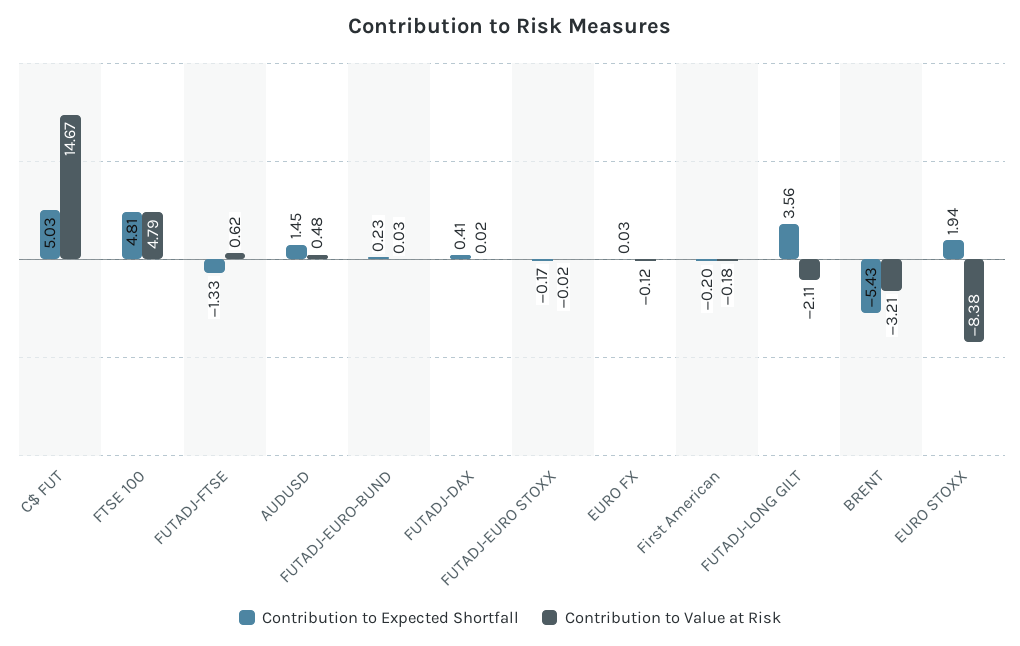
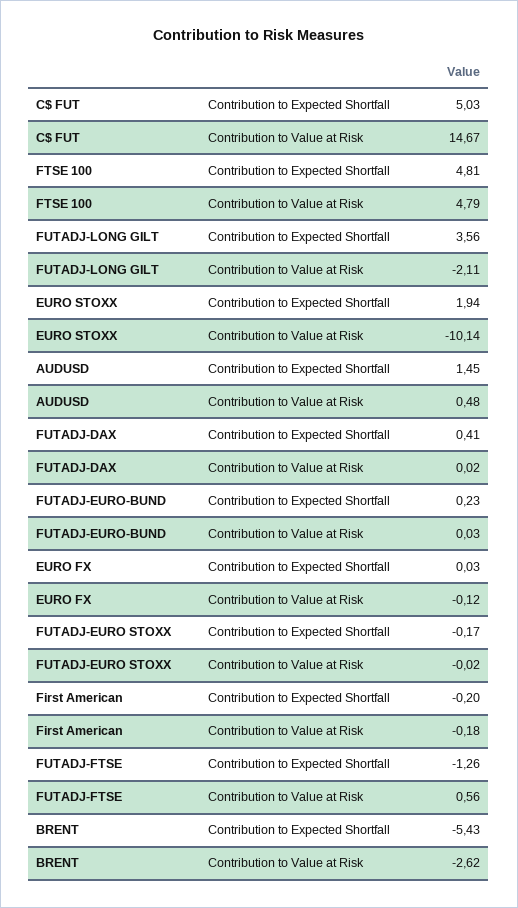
Contribution to Expected Shortfall, FUTADJ-FTSE: -1.33 -> -1.26
Contribution to Value at Risk, FUTADJ-FTSE: 0.62 -> 0.56
Contribution to Value at Risk, BRENT: -3.21 -> -2.62
Contribution to Value at Risk, EURO STOXX: -8.38 -> -10.14

